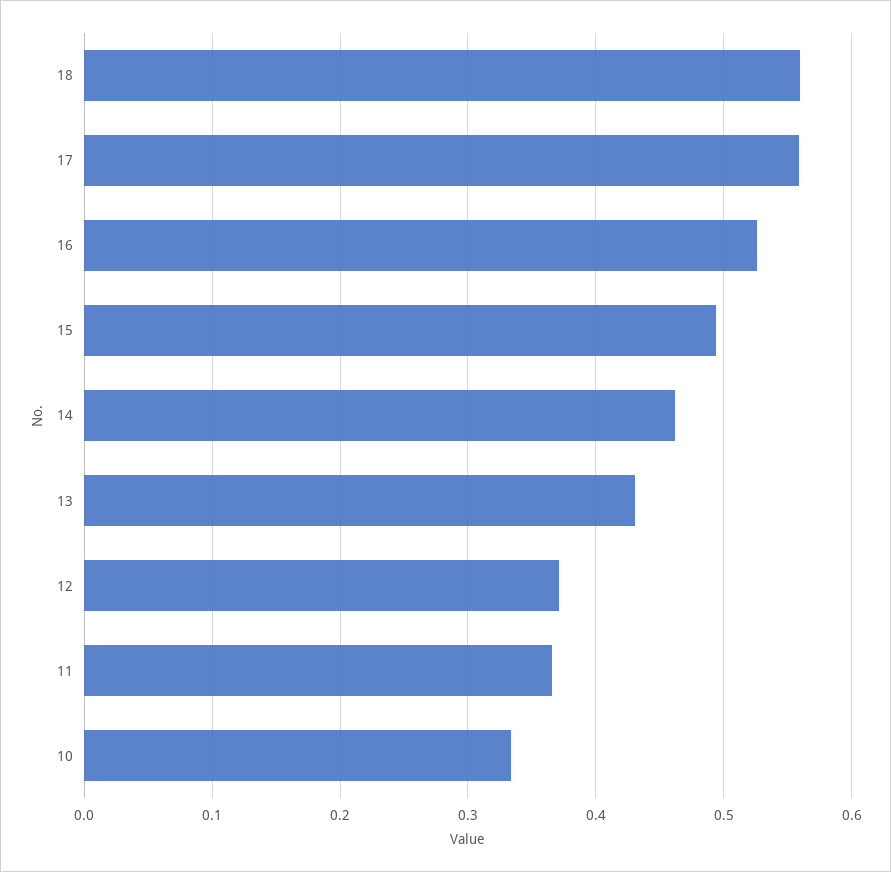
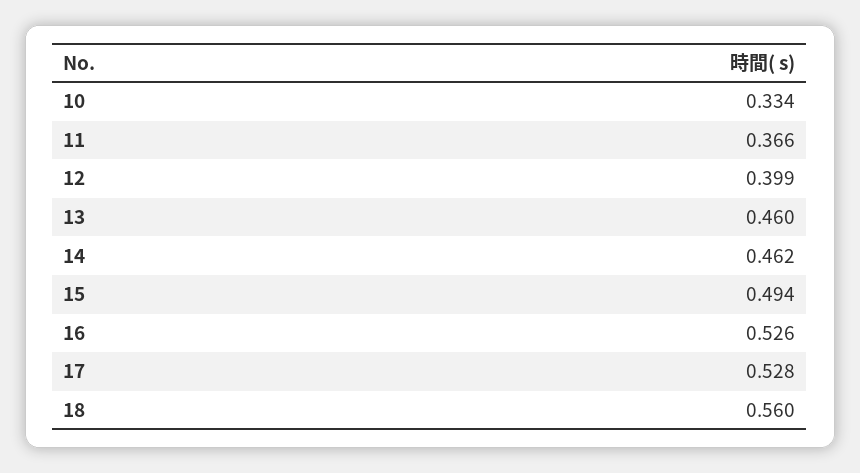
17: 0.56 -> 0.528
13: 0.43 -> 0.46
12: 0.37 -> 0.399

